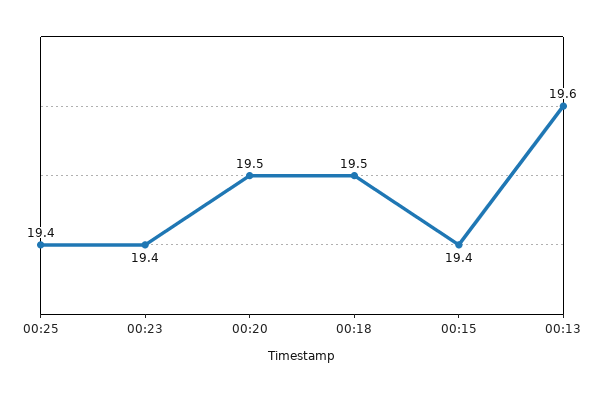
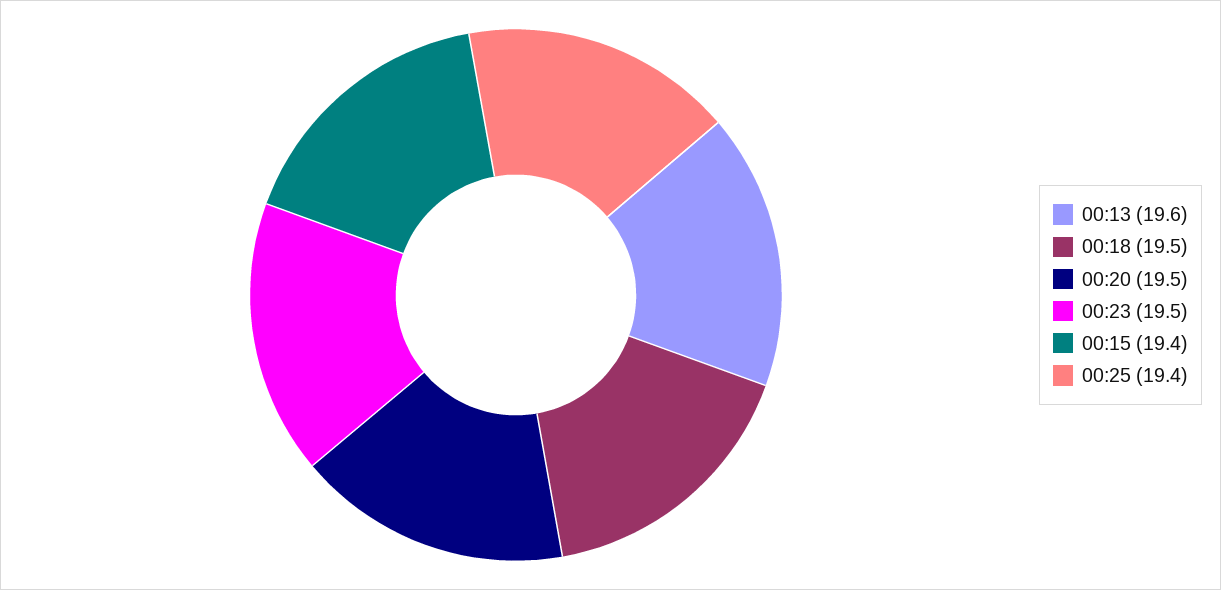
00:23: 19.4 -> 19.5

